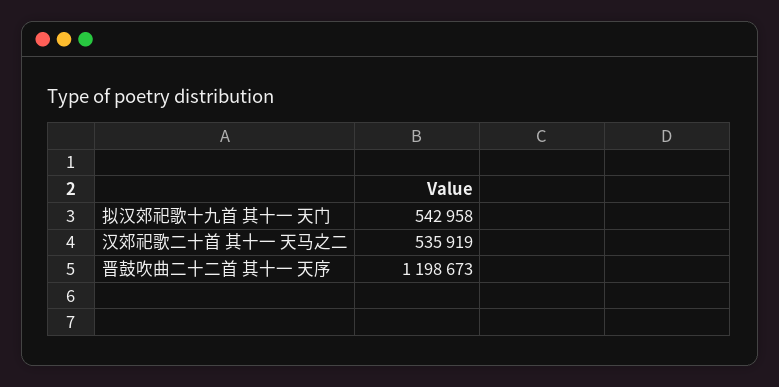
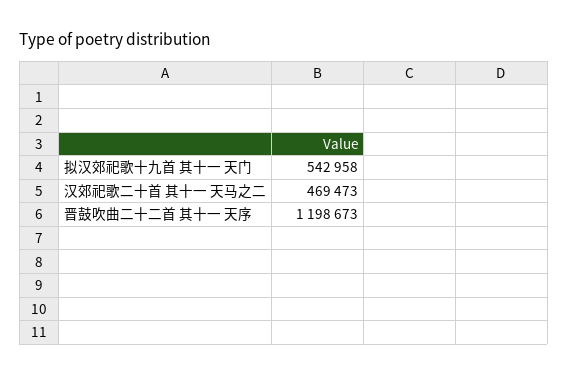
汉郊祀歌二十首 其十一 天马之二: 535919 -> 469473

